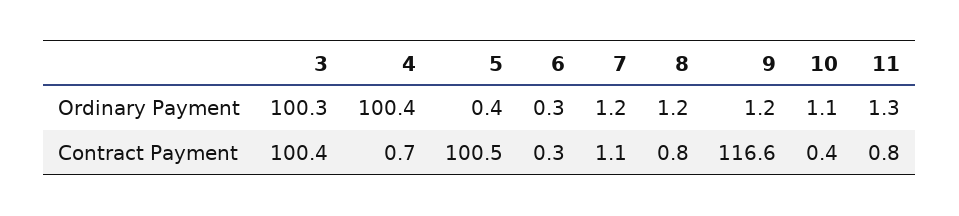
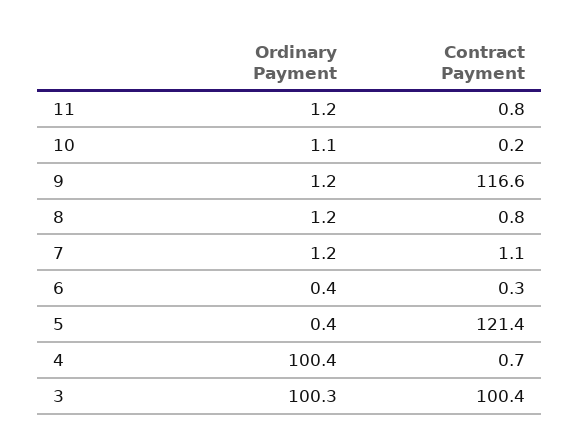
6, Ordinary Payment: 0.3 -> 0.4
11, Ordinary Payment: 1.3 -> 1.2
5, Contract Payment: 100.5 -> 121.4
10, Contract Payment: 0.4 -> 0.2

